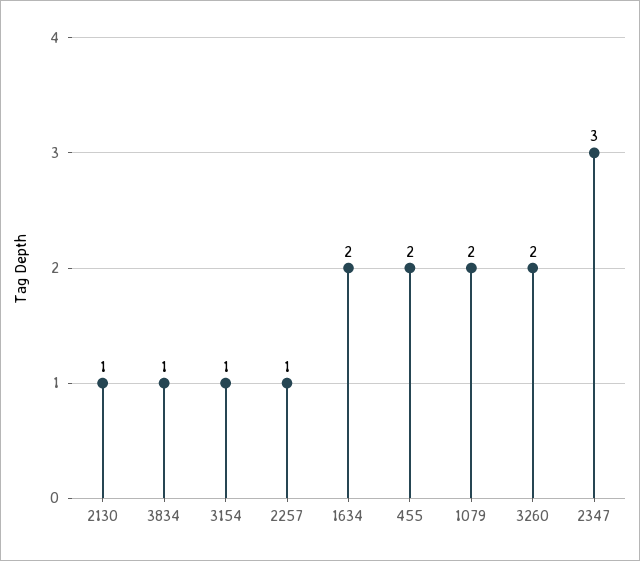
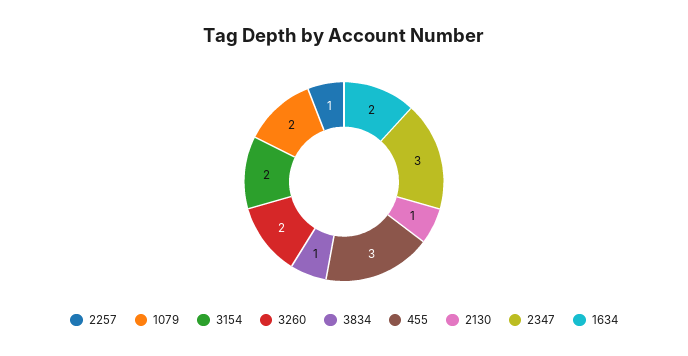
3154: 1 -> 2
455: 2 -> 3

